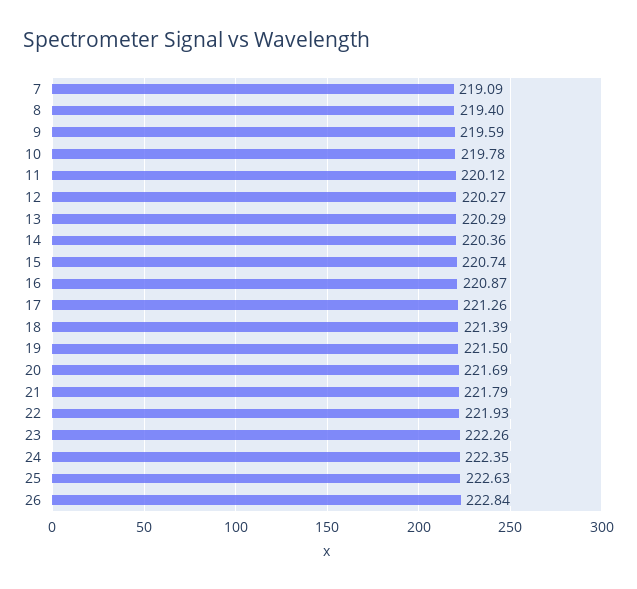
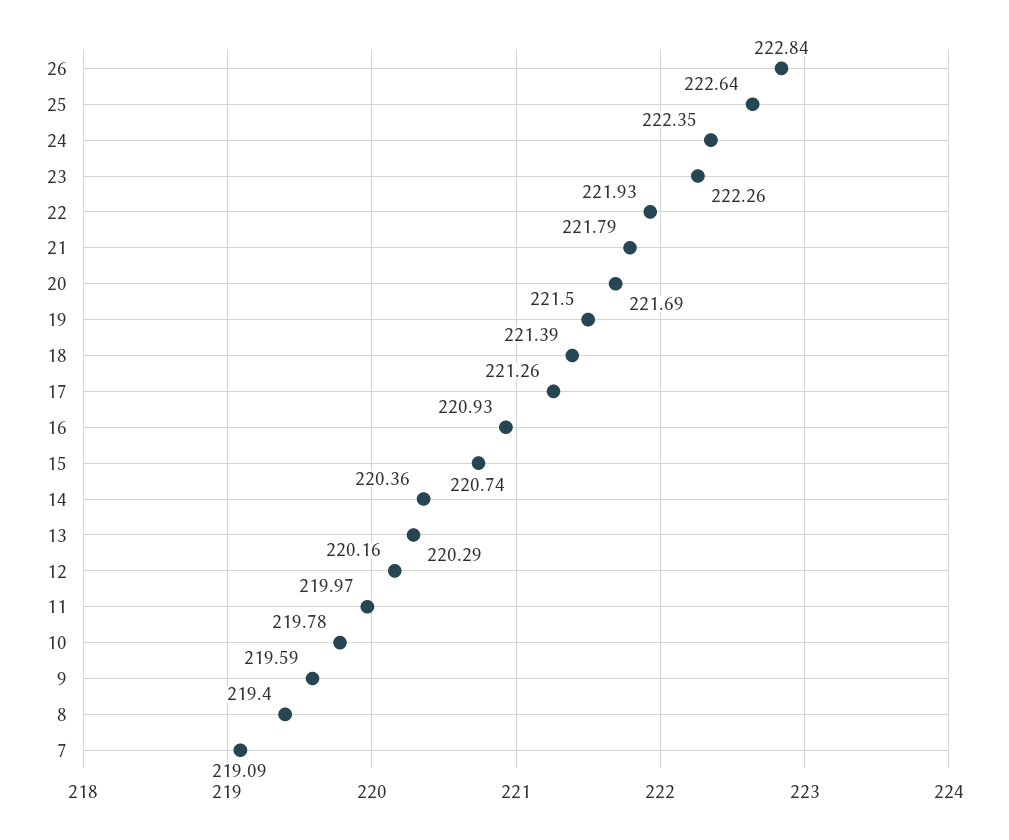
11: 220.12 -> 219.97
12: 220.27 -> 220.16
16: 220.87 -> 220.93
25: 222.63 -> 222.64

